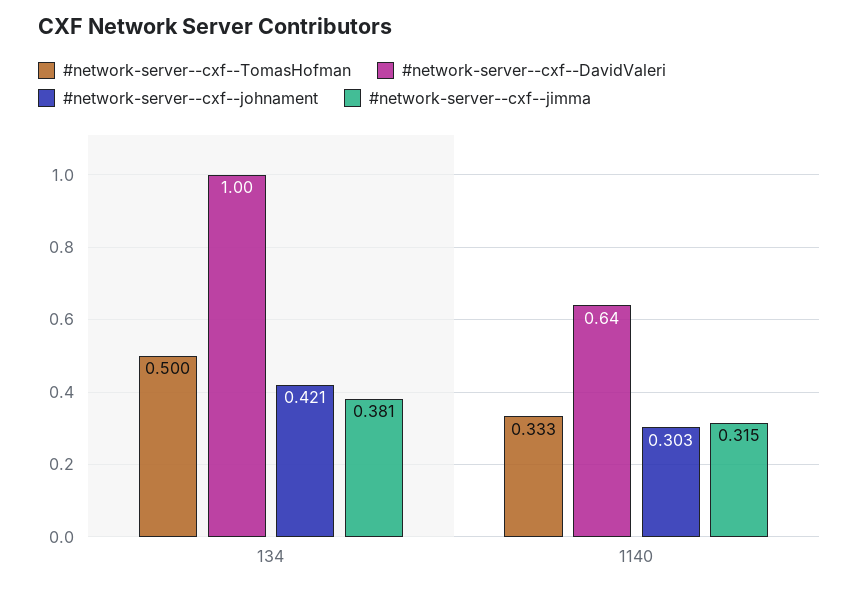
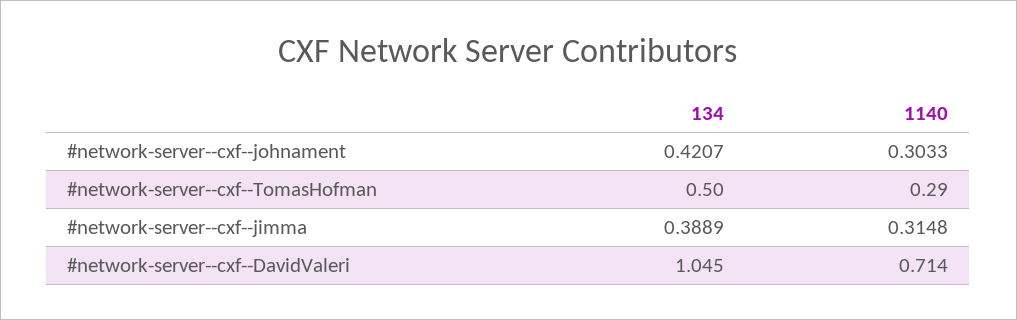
#network-server--cxf--DavidValeri, 134: 1 -> 1.045
#network-server--cxf--jimma, 134: 0.381 -> 0.3889
#network-server--cxf--TomasHofman, 1140: 0.333 -> 0.29
#network-server--cxf--DavidValeri, 1140: 0.64 -> 0.714

